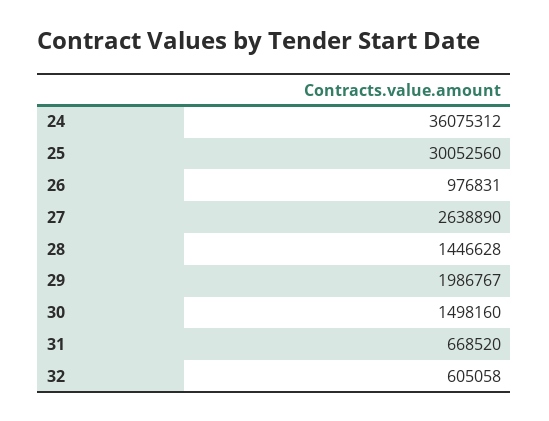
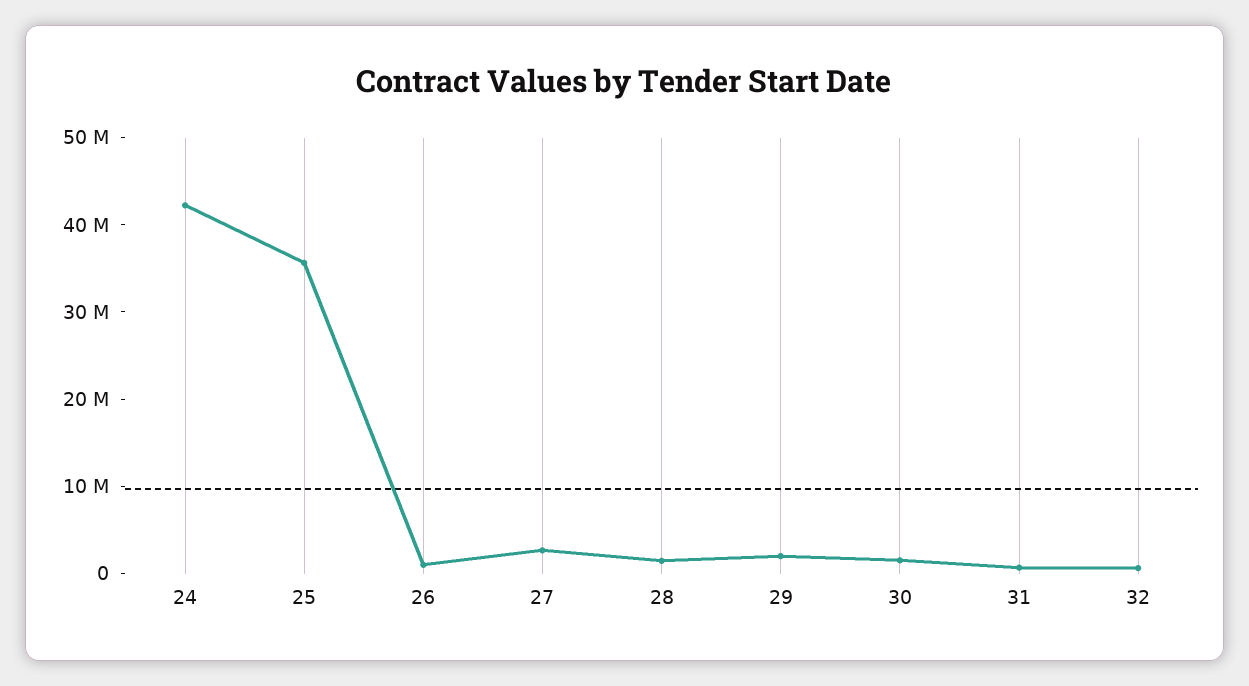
24: 36075312 -> 42000000
25: 30052560 -> 36000000

